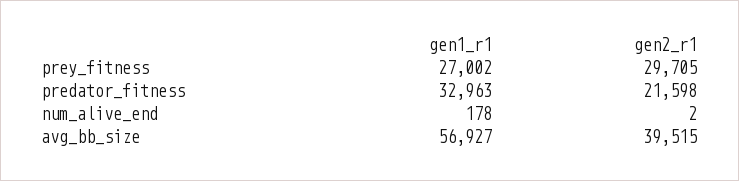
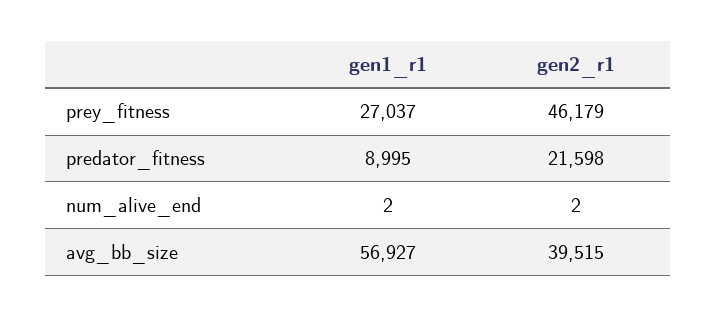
gen1_r1, prey_fitness: 27002 -> 27037
gen2_r1, prey_fitness: 29705 -> 46179
gen1_r1, predator_fitness: 32963 -> 8995
gen1_r1, num_alive_end: 178 -> 2

